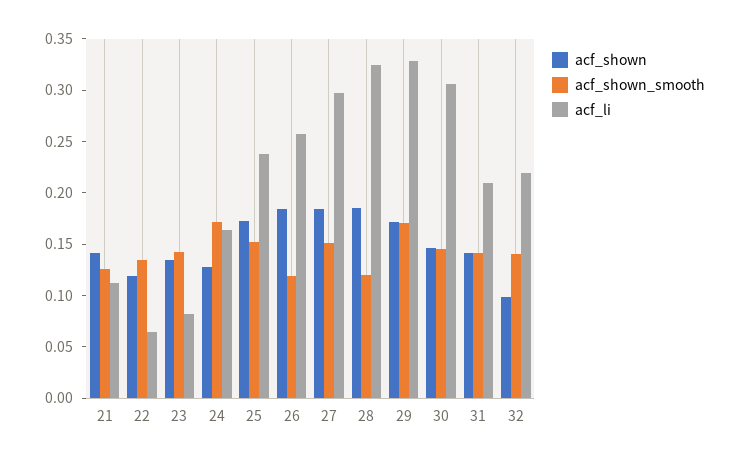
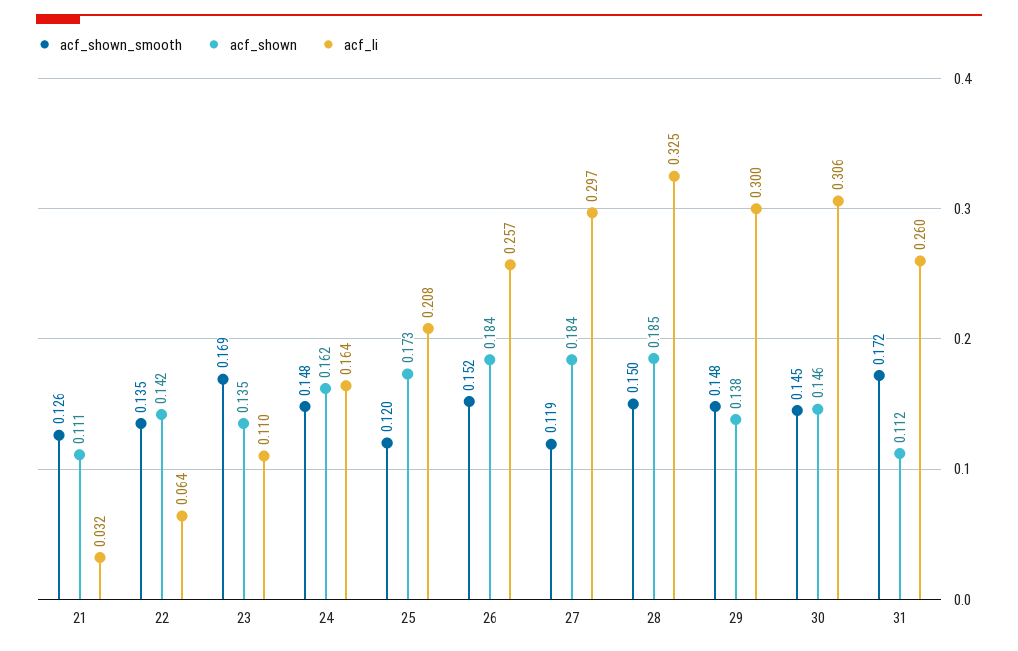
acf_shown, 21: 0.14 -> 0.111
acf_li, 21: 0.11 -> 0.032
acf_shown, 22: 0.12 -> 0.142
acf_shown_smooth, 23: 0.14 -> 0.169
acf_li, 23: 0.08 -> 0.11
acf_shown, 24: 0.13 -> 0.162
acf_shown_smooth, 24: 0.17 -> 0.148
acf_shown_smooth, 25: 0.15 -> 0.12
acf_li, 25: 0.24 -> 0.208
acf_shown_smooth, 26: 0.12 -> 0.152
acf_shown_smooth, 27: 0.15 -> 0.119
acf_shown_smooth, 28: 0.12 -> 0.15
acf_shown, 29: 0.17 -> 0.138
acf_shown_smooth, 29: 0.17 -> 0.148
acf_li, 29: 0.33 -> 0.3
acf_shown, 31: 0.14 -> 0.112
acf_shown_smooth, 31: 0.14 -> 0.172
acf_li, 31: 0.21 -> 0.26
acf_shown, 32: 0.1 -> none
acf_shown_smooth, 32: 0.14 -> none
acf_li, 32: 0.22 -> none

